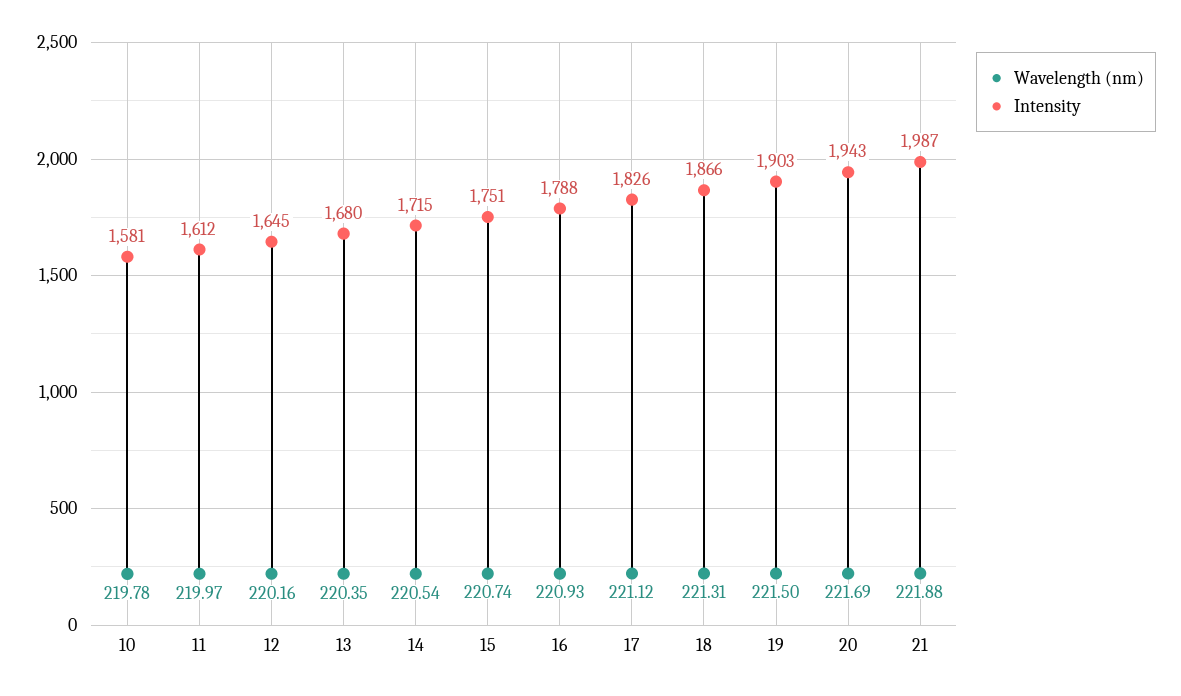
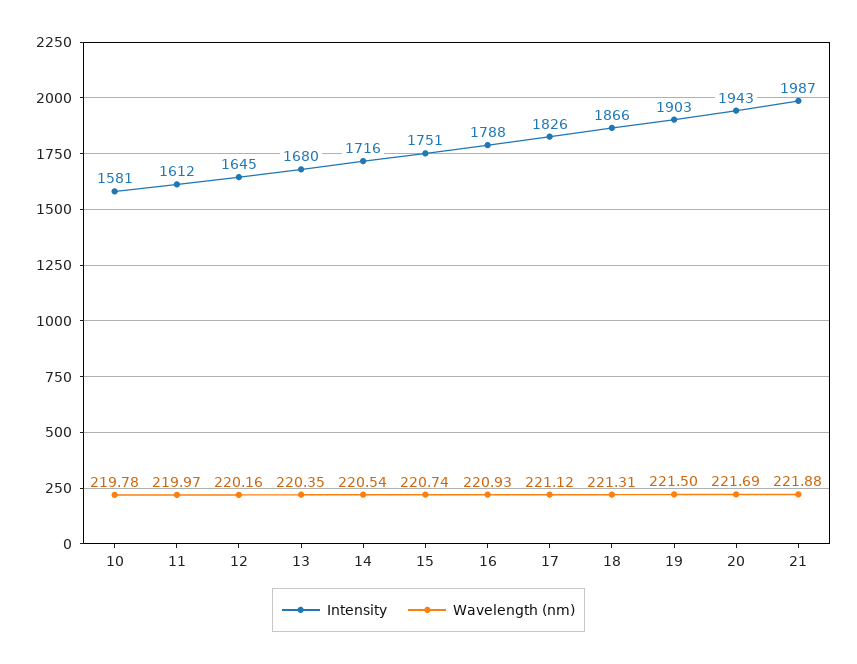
Intensity, 14: 1715 -> 1716

